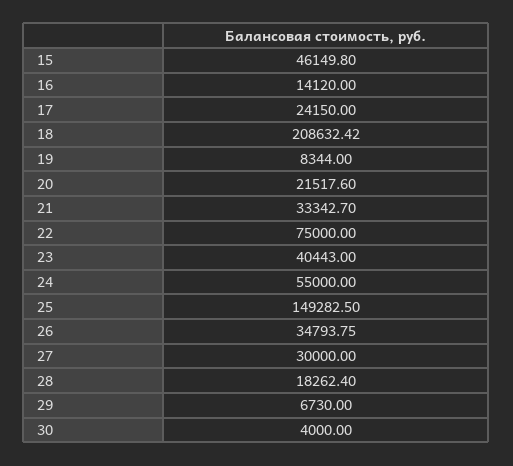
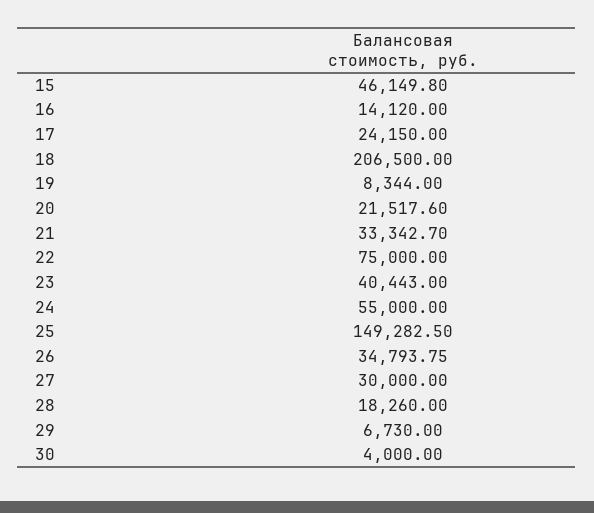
18: 208632.42 -> 206500
28: 18262.4 -> 18260

